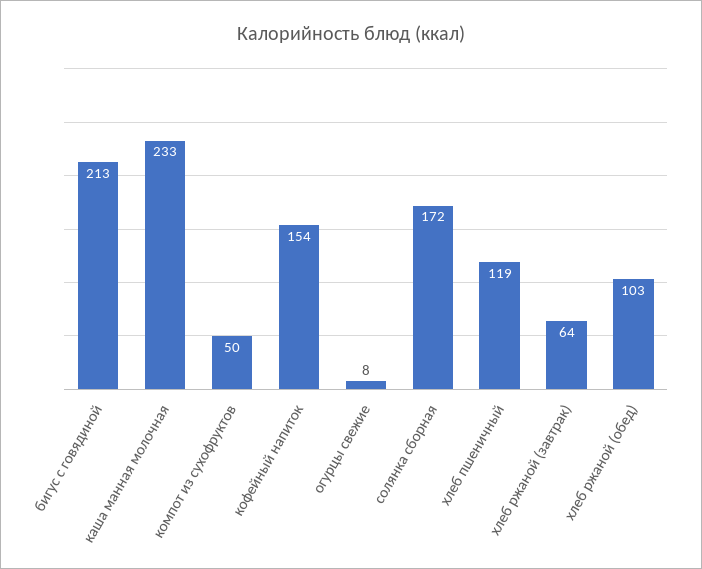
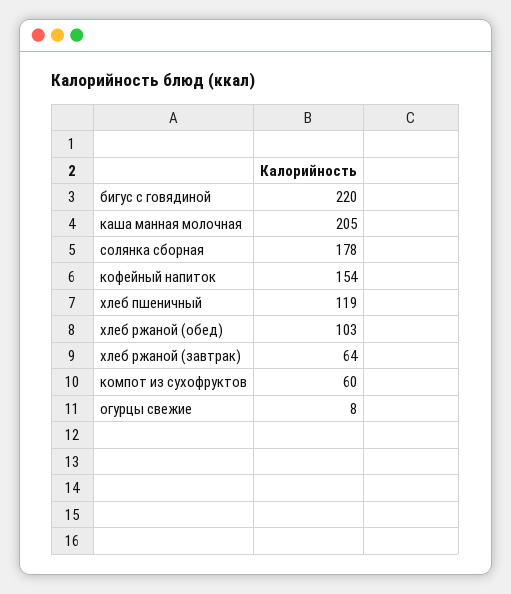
бигус с говядиной: 213 -> 220
каша манная молочная: 233 -> 205
компот из сухофруктов: 50 -> 60
солянка сборная: 172 -> 178

